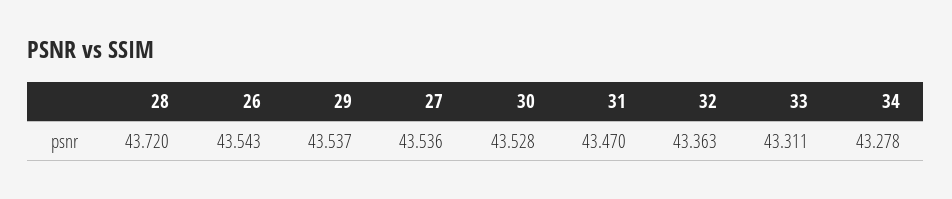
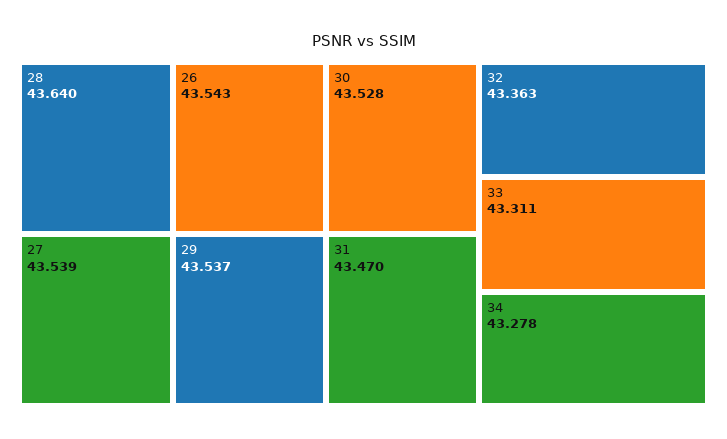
28: 43.72 -> 43.64
27: 43.536 -> 43.539

